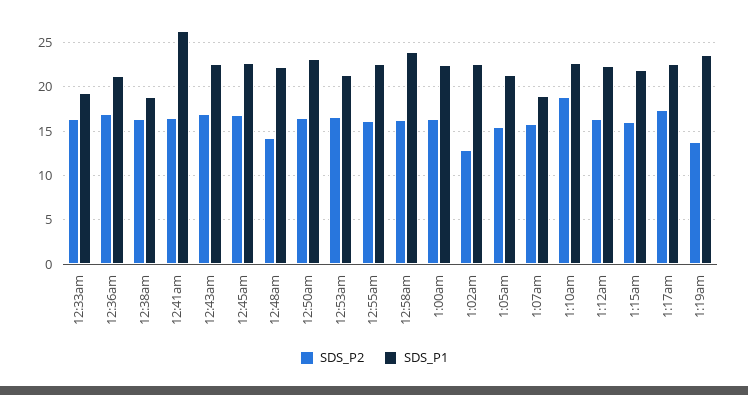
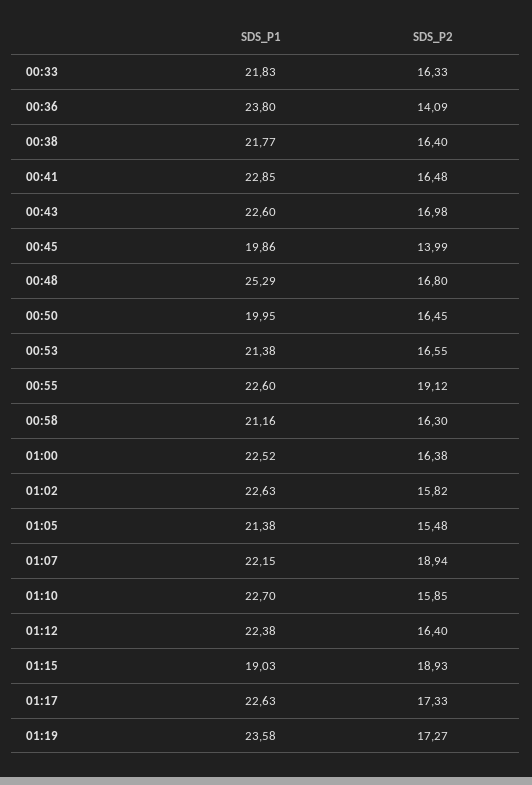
SDS_P1, 12:33am: 19 -> 21.83
SDS_P2, 12:36am: 17 -> 14.09
SDS_P1, 12:36am: 21 -> 23.8
SDS_P1, 12:38am: 19 -> 21.77
SDS_P1, 12:41am: 26 -> 22.85
SDS_P2, 12:45am: 17 -> 13.99
SDS_P1, 12:45am: 23 -> 19.86
SDS_P2, 12:48am: 14 -> 16.8
SDS_P1, 12:48am: 22 -> 25.29
SDS_P1, 12:50am: 23 -> 19.95
SDS_P2, 12:55am: 16 -> 19.12
SDS_P1, 12:58am: 24 -> 21.16
SDS_P2, 1:02am: 13 -> 15.82
SDS_P2, 1:07am: 16 -> 18.94
SDS_P1, 1:07am: 19 -> 22.15
SDS_P2, 1:10am: 19 -> 15.85
SDS_P2, 1:15am: 16 -> 18.93
SDS_P1, 1:15am: 22 -> 19.03
SDS_P2, 1:19am: 14 -> 17.27

